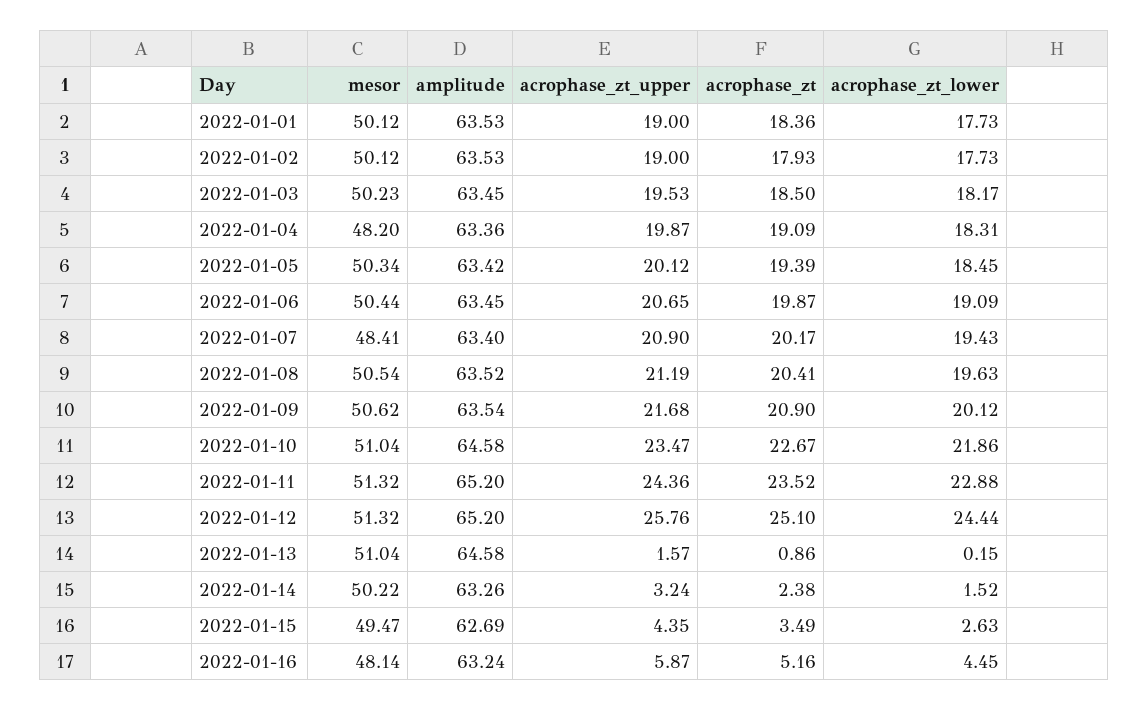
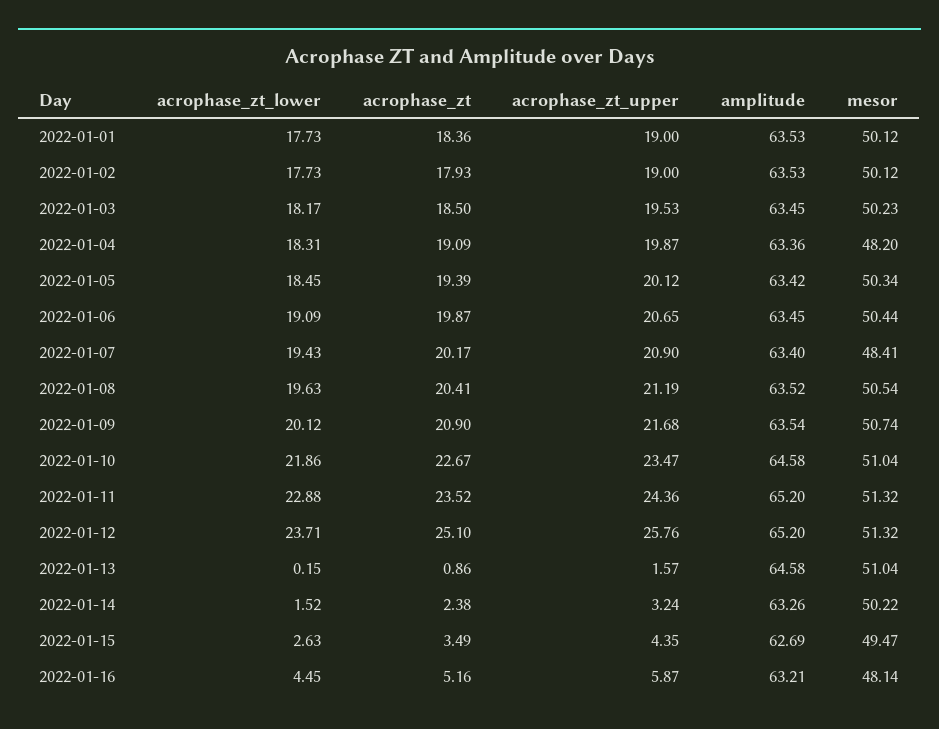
mesor, 2022-01-09: 50.62 -> 50.74
acrophase_zt_lower, 2022-01-12: 24.44 -> 23.71
amplitude, 2022-01-16: 63.24 -> 63.21

